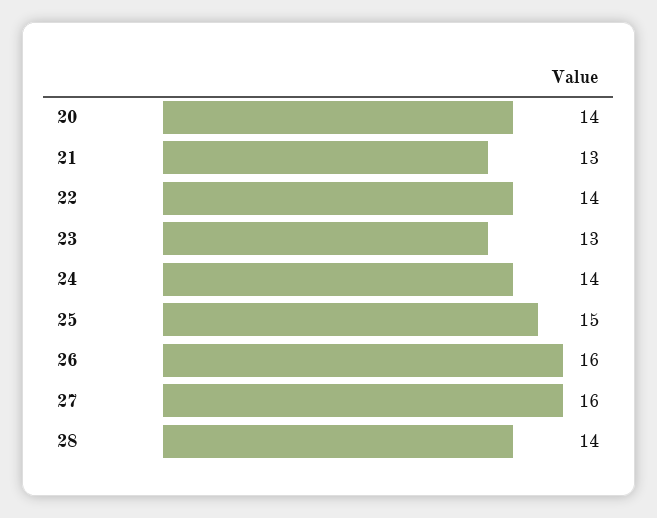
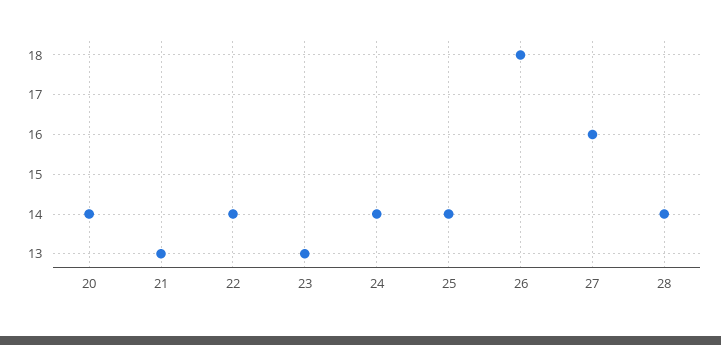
25: 15 -> 14
26: 16 -> 18

